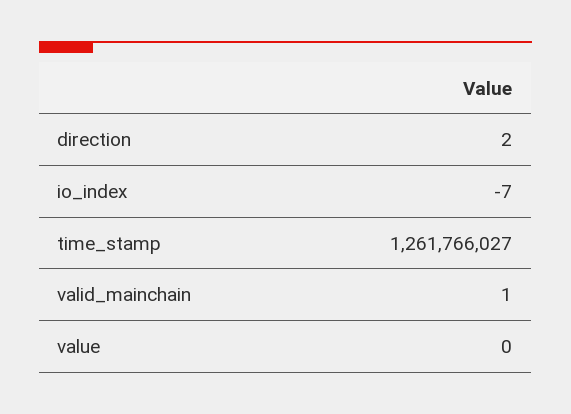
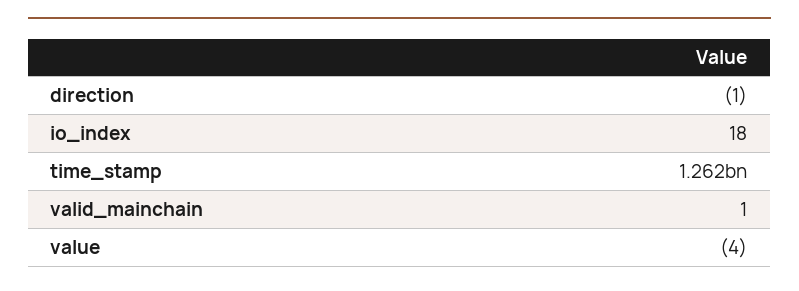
direction: 2 -> -1
io_index: -7 -> 18
value: 0 -> -4

